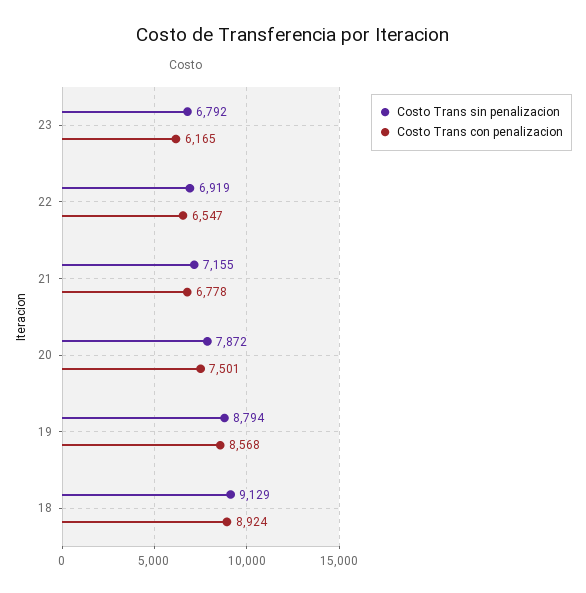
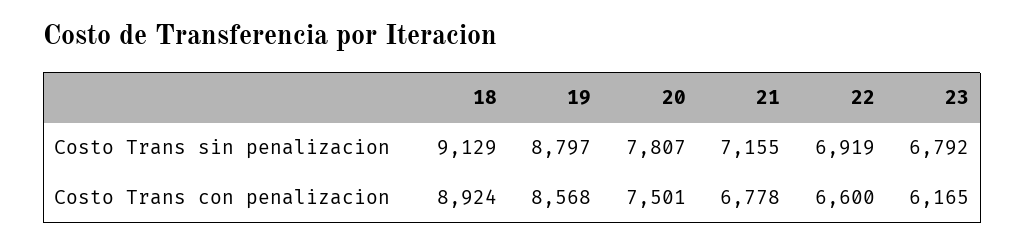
Costo Trans con penalizacion, 22: 6547 -> 6600
Costo Trans sin penalizacion, 20: 7872 -> 7807
Costo Trans sin penalizacion, 19: 8794 -> 8797

